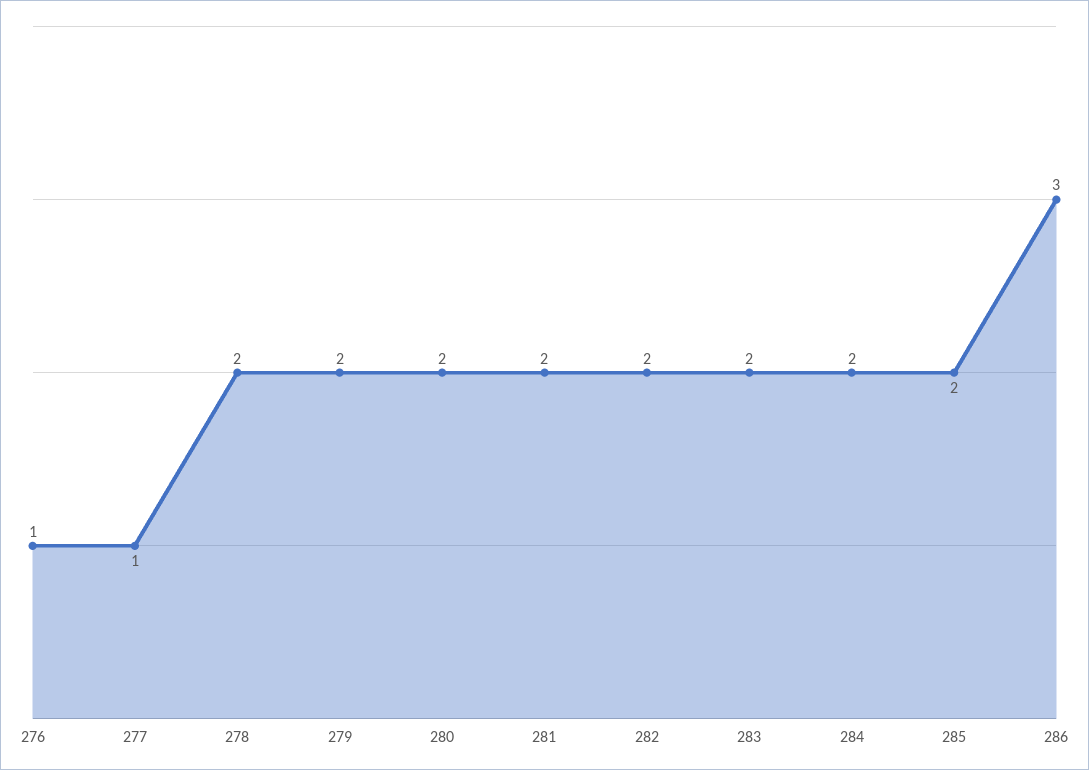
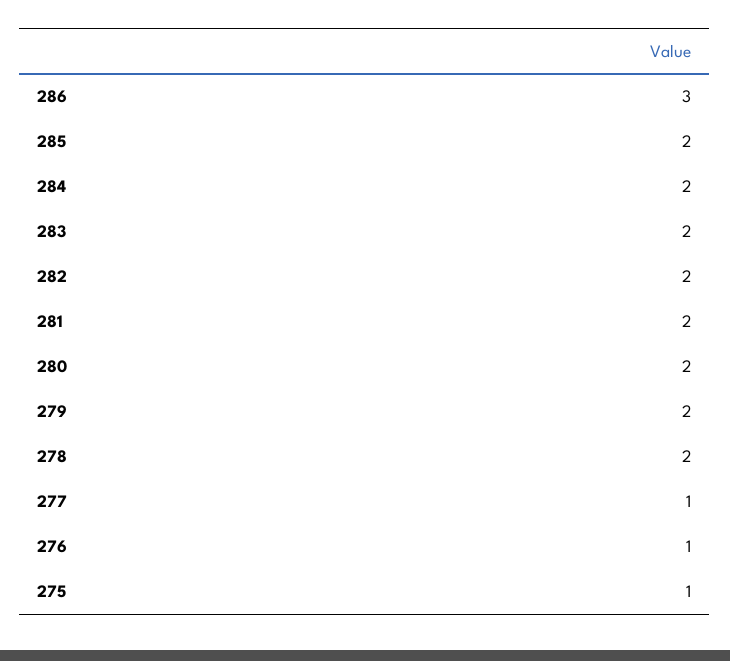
275: none -> 1

